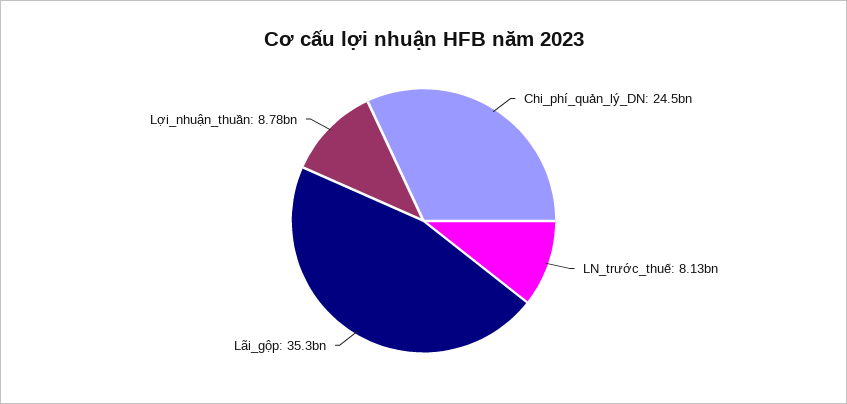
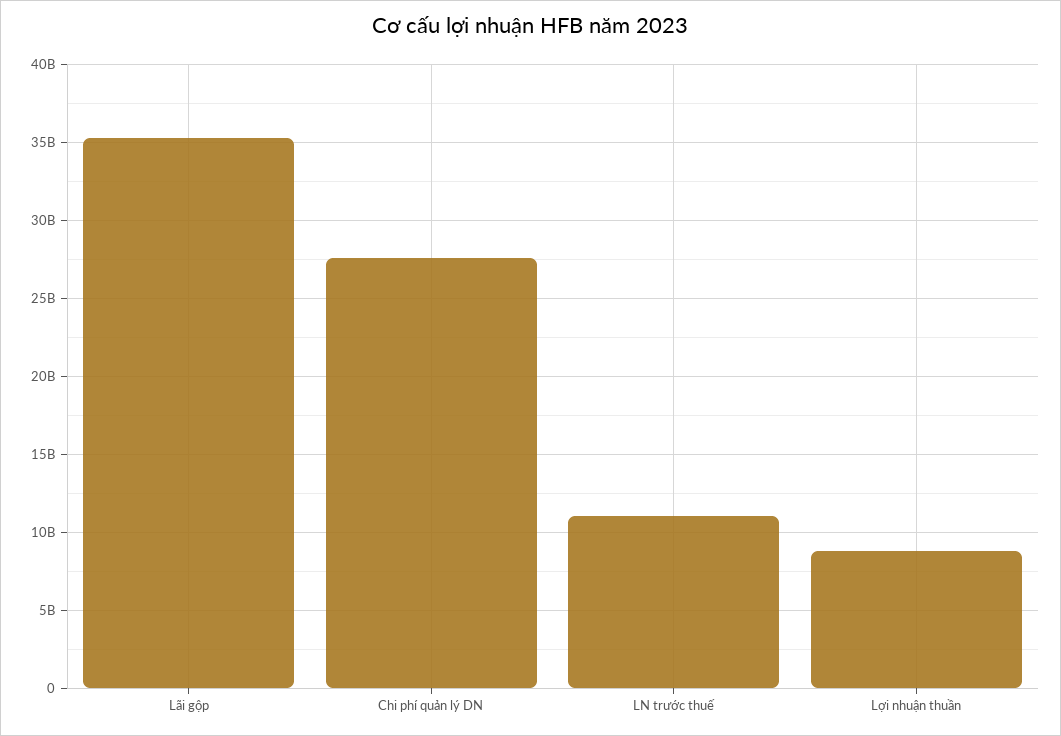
Chi_phí_quản_lý_DN: 24500000000 -> 27500000000
LN_trước_thuế: 8130000000 -> 11000000000

